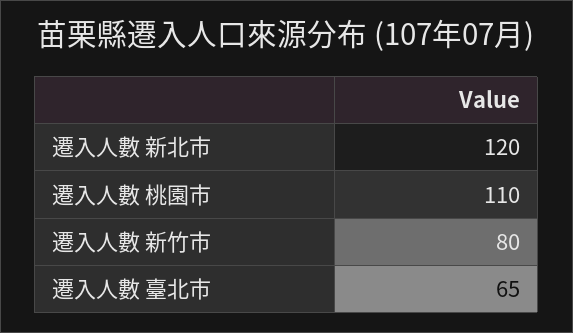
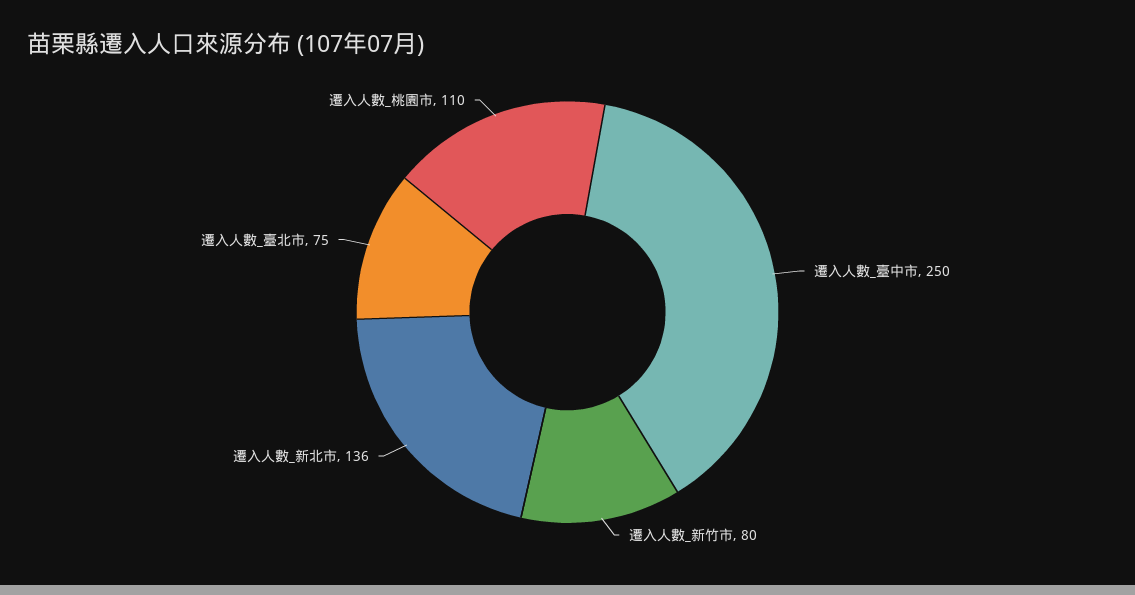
遷入人數 新北市: 120 -> 136
遷入人數 臺北市: 65 -> 75
遷入人數_臺中市: none -> 250

